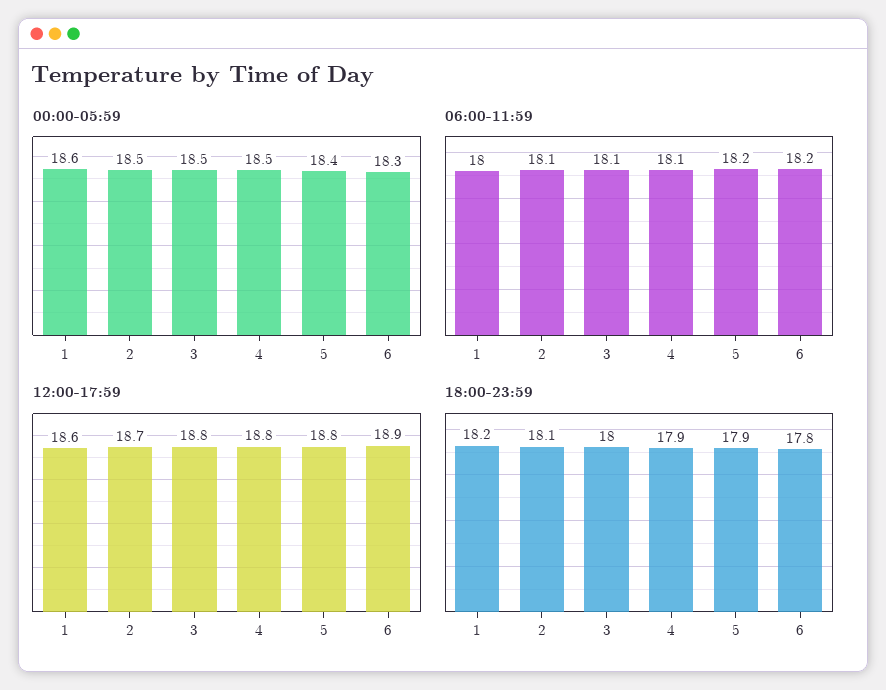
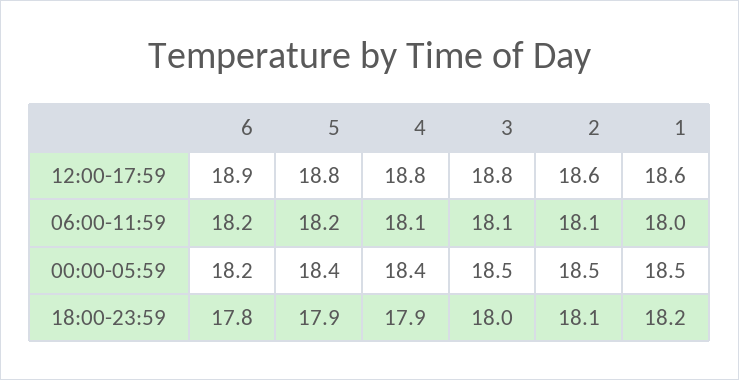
00:00-05:59, 1: 18.6 -> 18.5
00:00-05:59, 4: 18.5 -> 18.4
00:00-05:59, 6: 18.3 -> 18.2
12:00-17:59, 2: 18.7 -> 18.6

